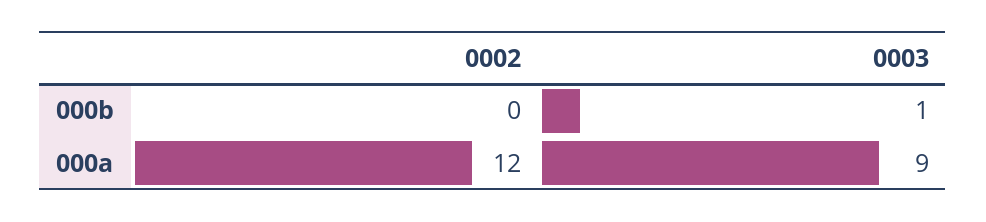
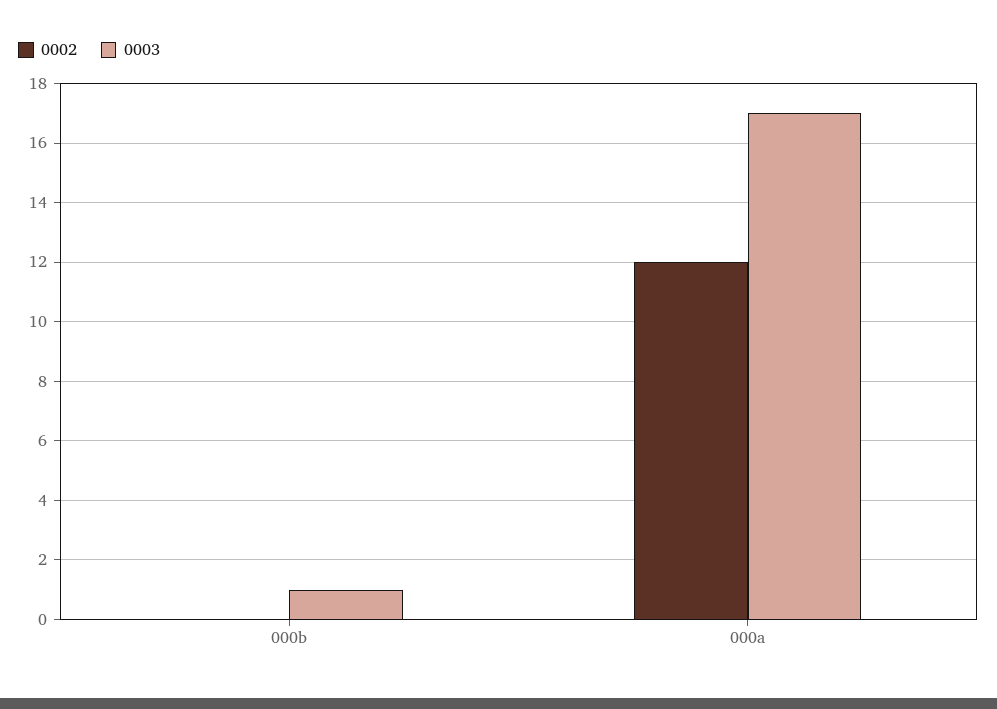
0003, 000a: 9 -> 17

